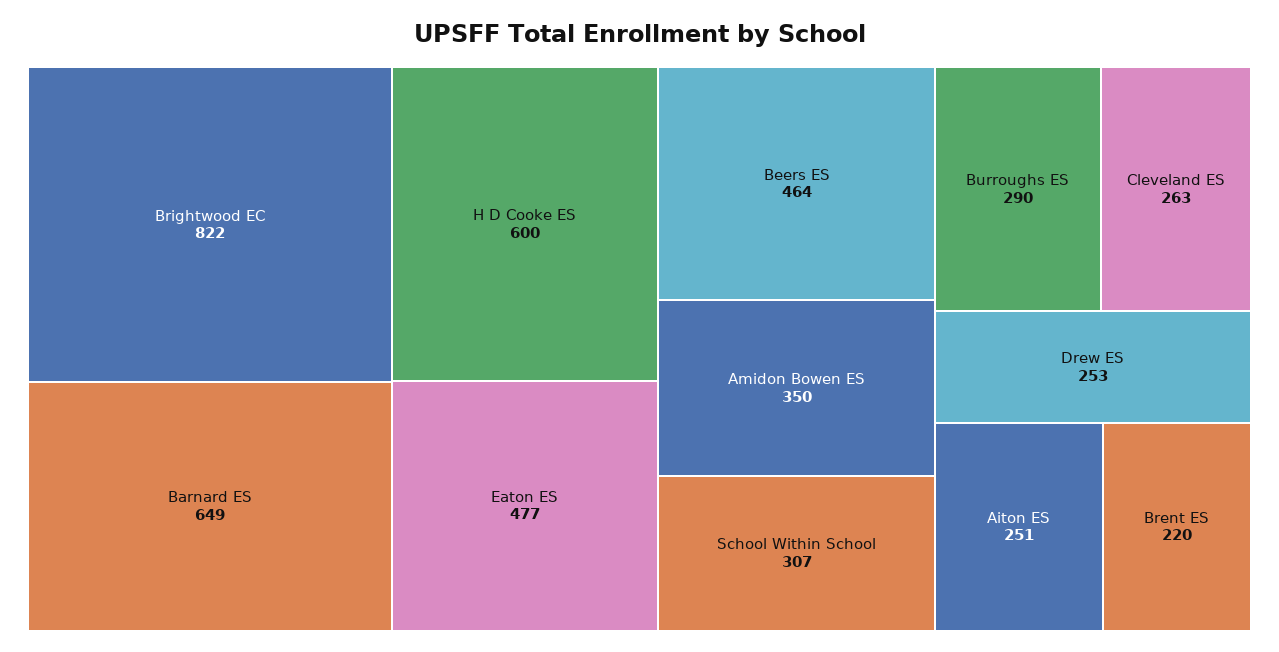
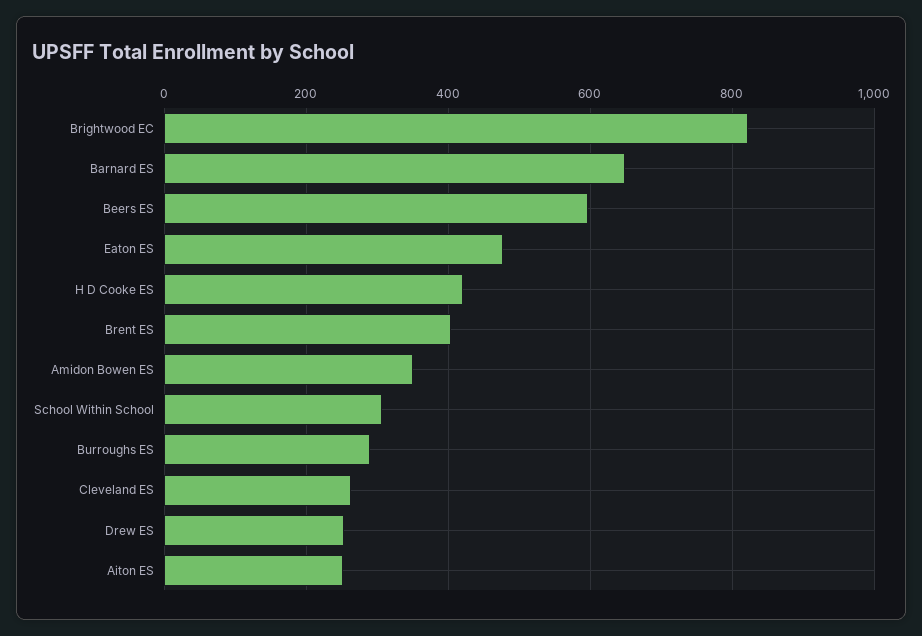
H D Cooke ES: 600 -> 420
Beers ES: 464 -> 600
Brent ES: 220 -> 400

